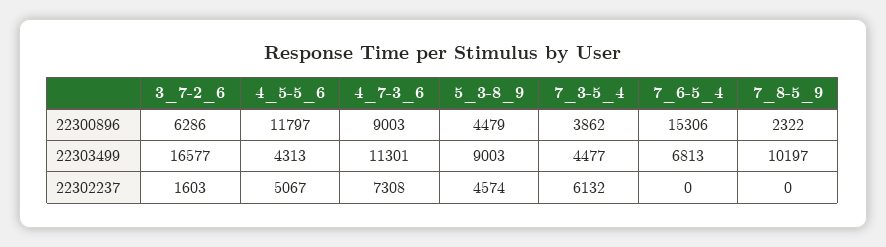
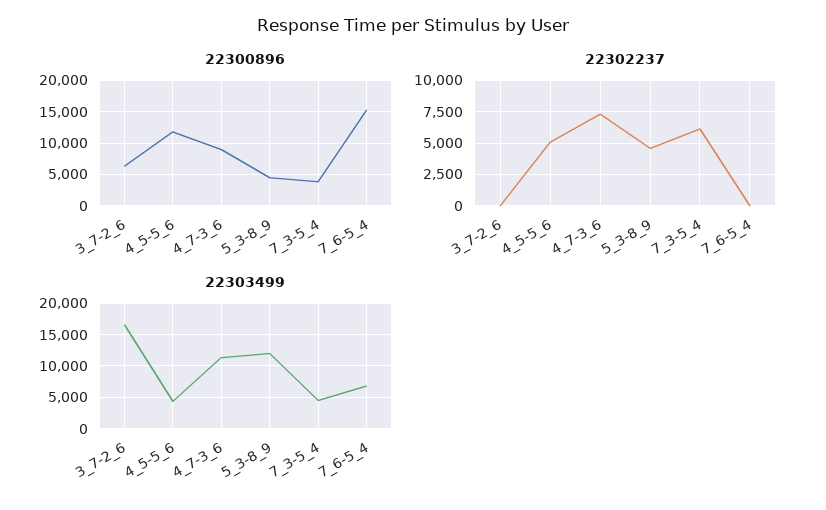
22300896, 7_8-5_9: 2322 -> none
22303499, 5_3-8_9: 9003 -> 12000
22303499, 7_8-5_9: 10197 -> none
22302237, 3_7-2_6: 1603 -> 0
22302237, 7_8-5_9: 0 -> none

